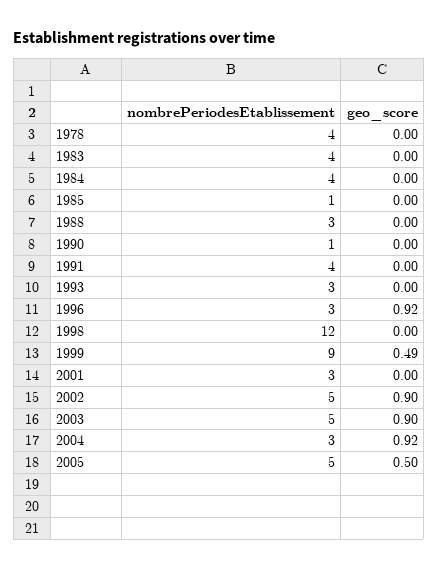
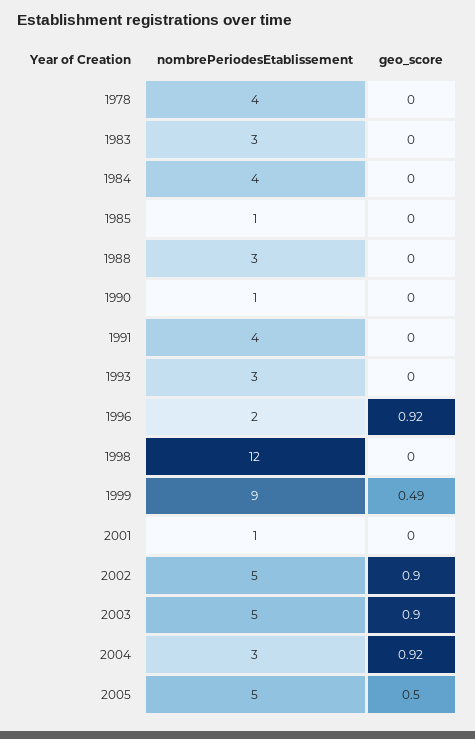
nombrePeriodesEtablissement, 1983: 4 -> 3
nombrePeriodesEtablissement, 1996: 3 -> 2
nombrePeriodesEtablissement, 2001: 3 -> 1

